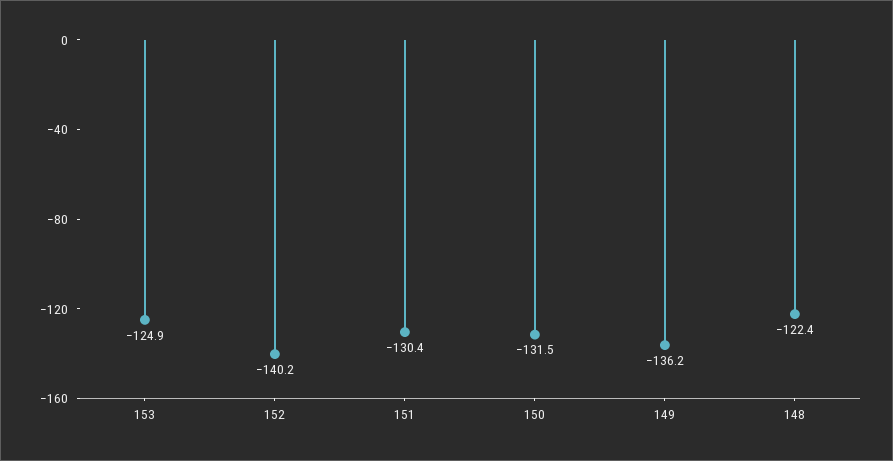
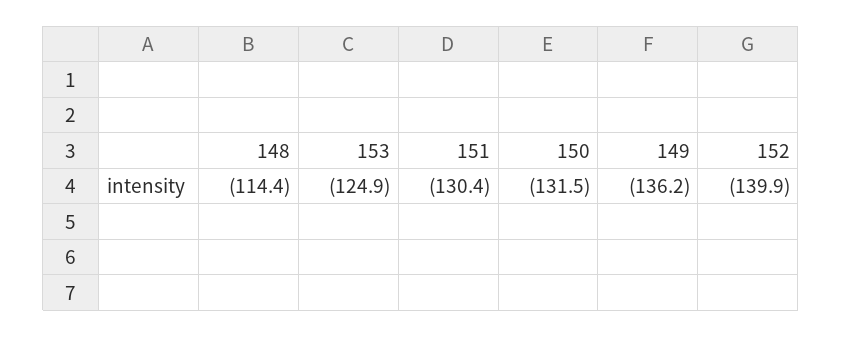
152: -140.2 -> -139.9
148: -122.4 -> -114.4

